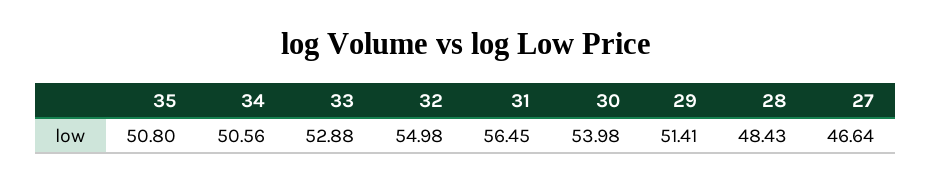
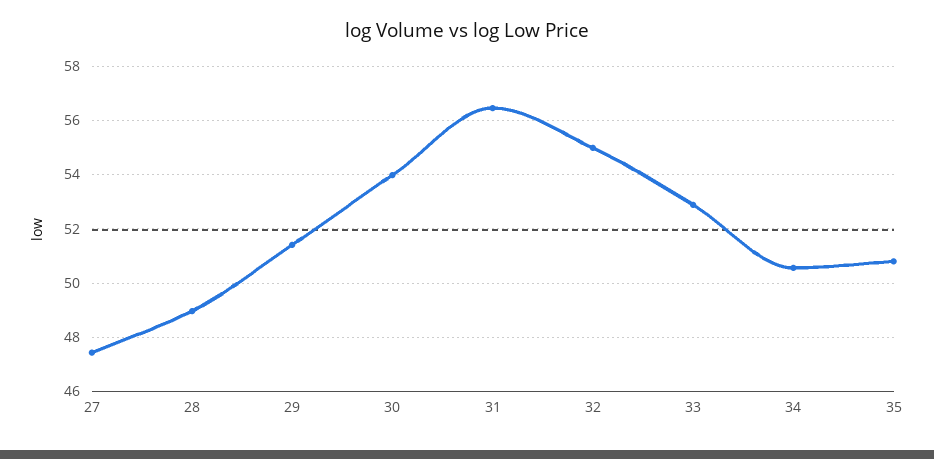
28: 48.43 -> 49
27: 46.64 -> 47.5

